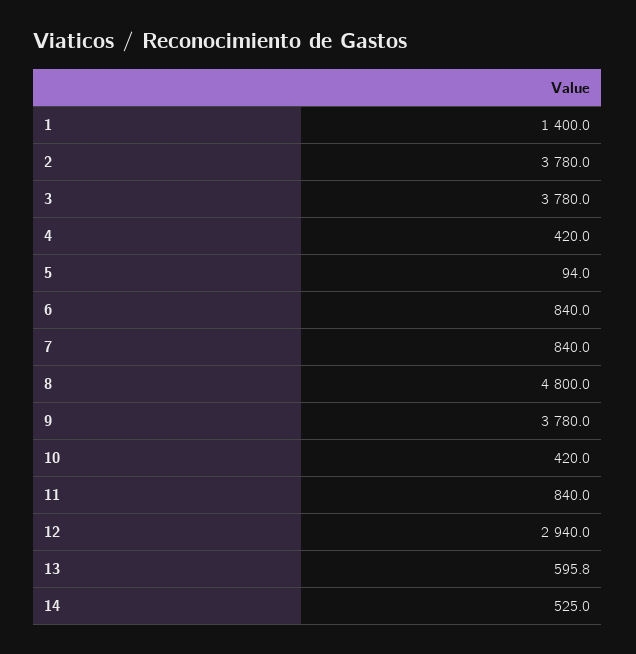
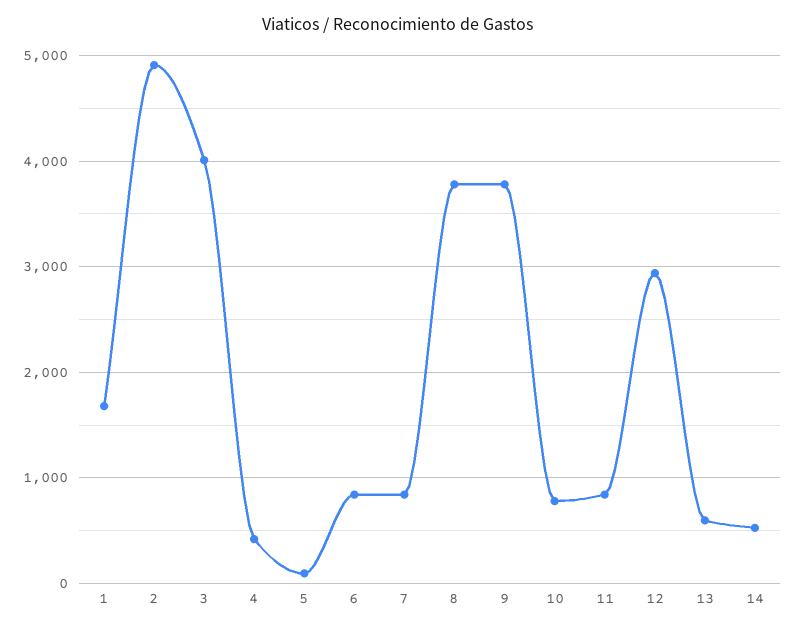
1: 1400 -> 1700
2: 3780 -> 4900
3: 3780 -> 4000
8: 4800 -> 3800
10: 420 -> 800

